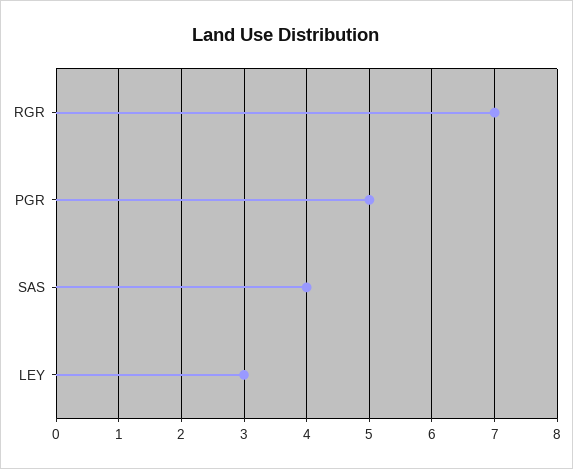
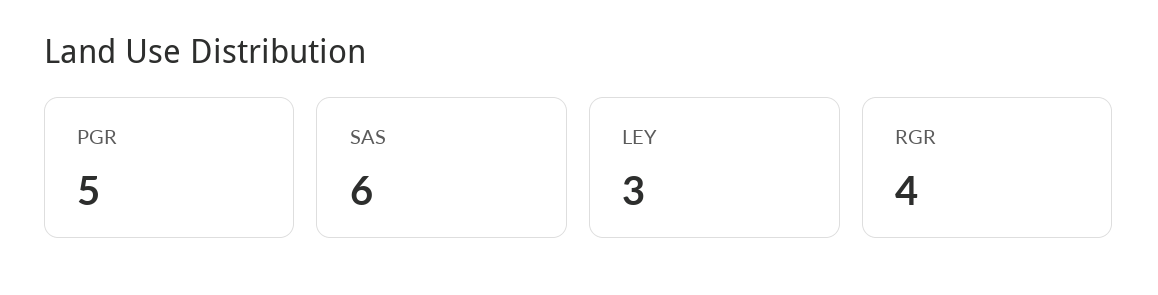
RGR: 7 -> 4
SAS: 4 -> 6

